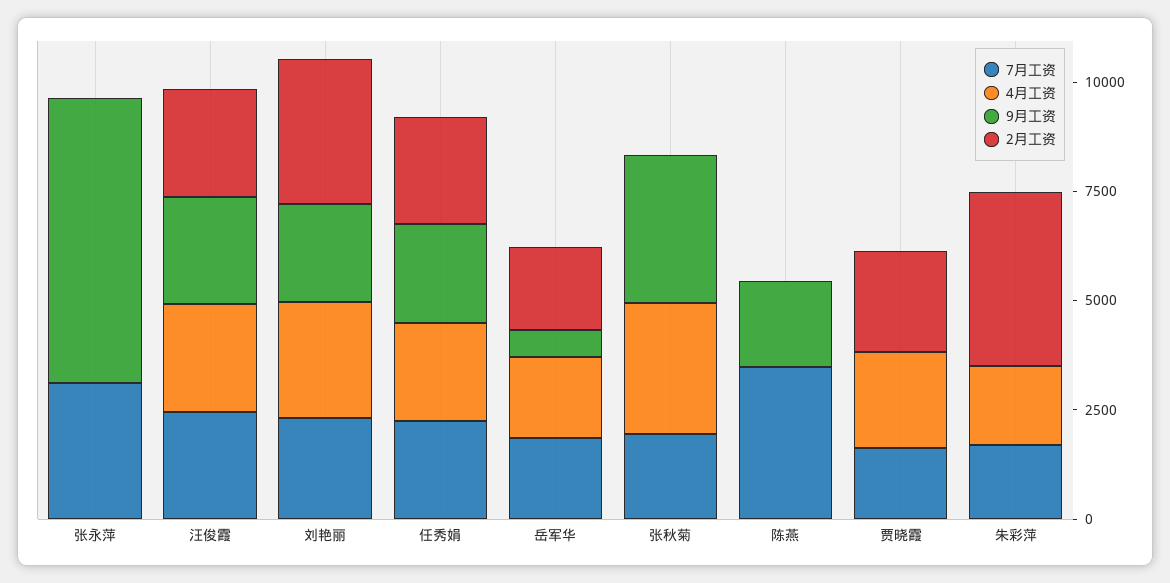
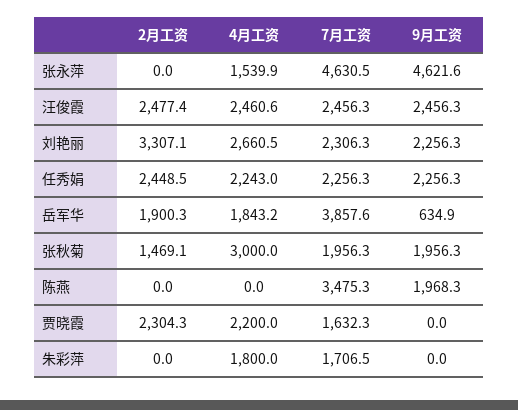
7月工资, 张永萍: 3000 -> 4630.5
4月工资, 张永萍: 0 -> 1539.9
9月工资, 张永萍: 6500 -> 4621.6
7月工资, 岳军华: 2000 -> 3857.6
9月工资, 张秋菊: 3500 -> 1956.3
2月工资, 张秋菊: 0 -> 1469.1
2月工资, 朱彩萍: 4000 -> 0

